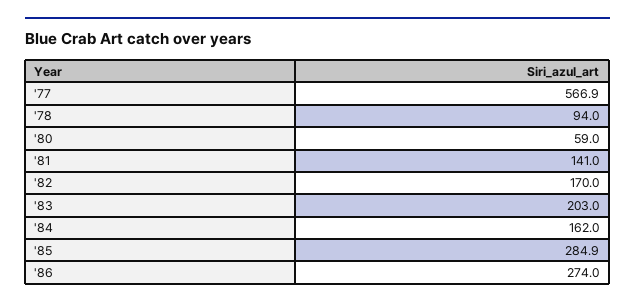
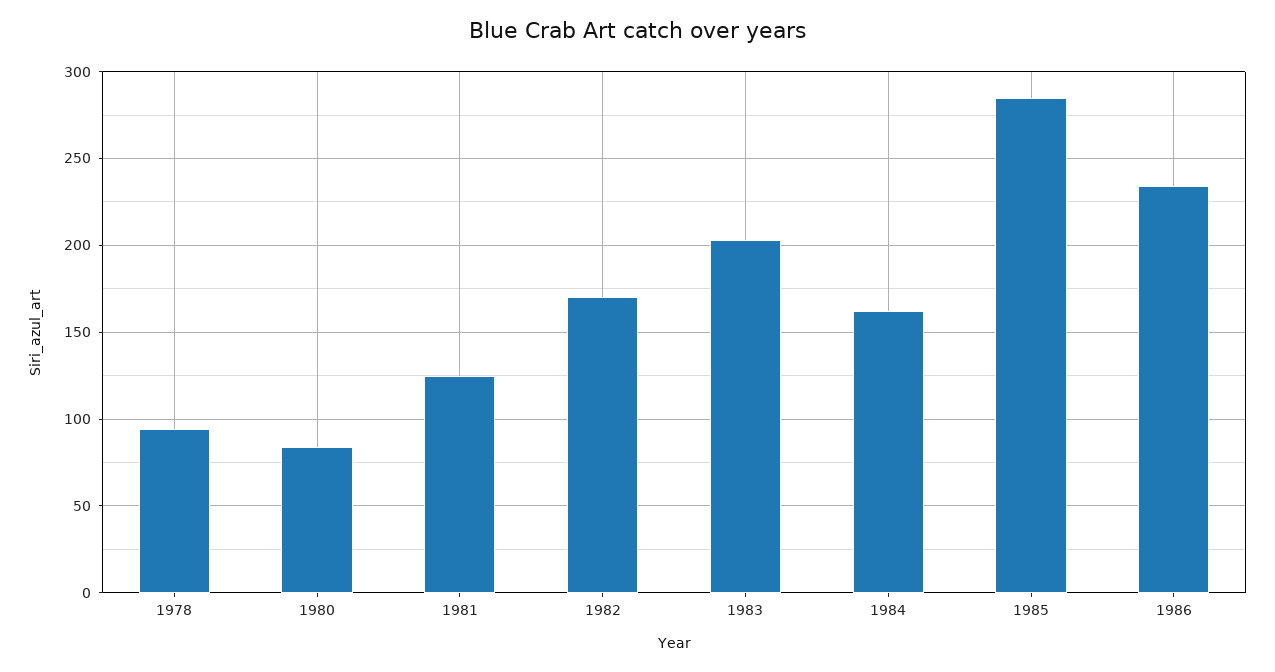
'77: 566.9 -> none
'80: 59 -> 85
'81: 141 -> 125
'86: 274 -> 235

